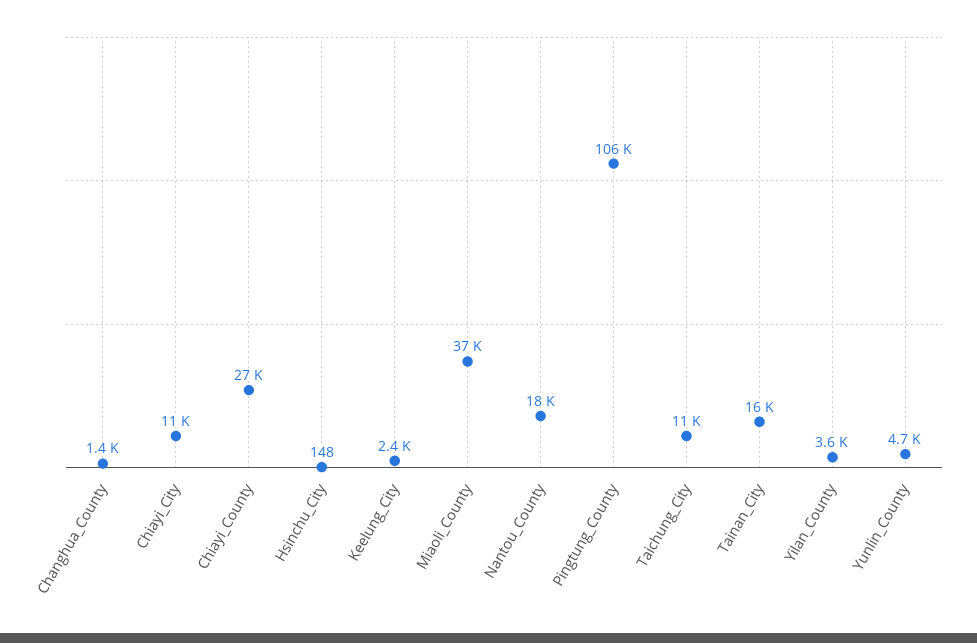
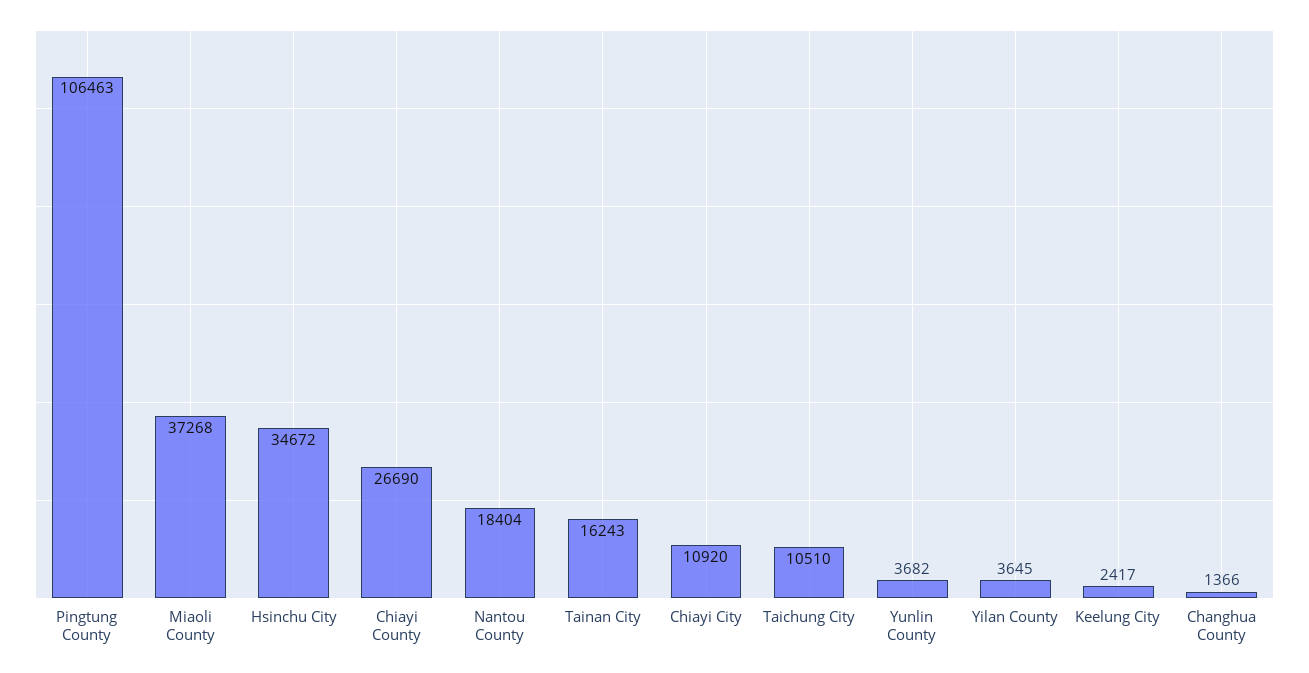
Hsinchu_City: 148 -> 34672
Yunlin_County: 4700 -> 3682

